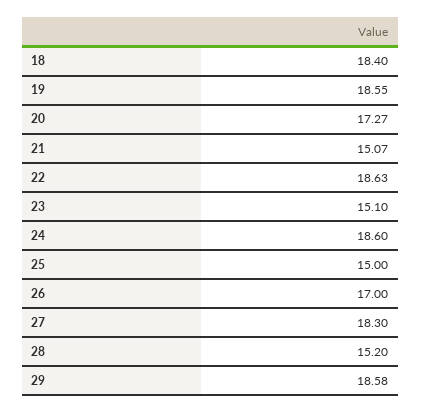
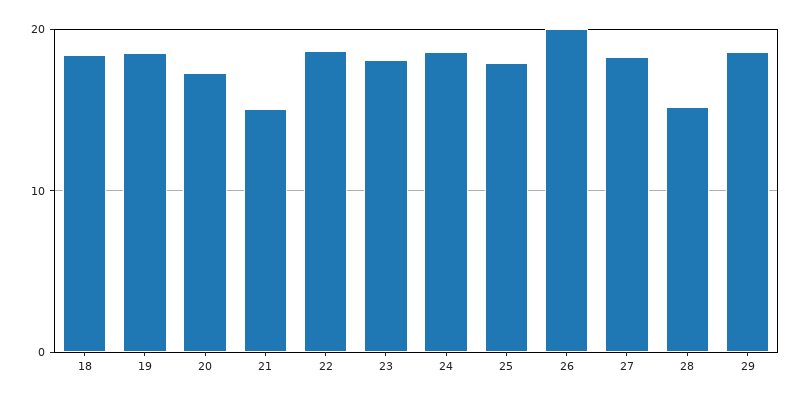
23: 15.1 -> 18
25: 15 -> 18
26: 17 -> 20

